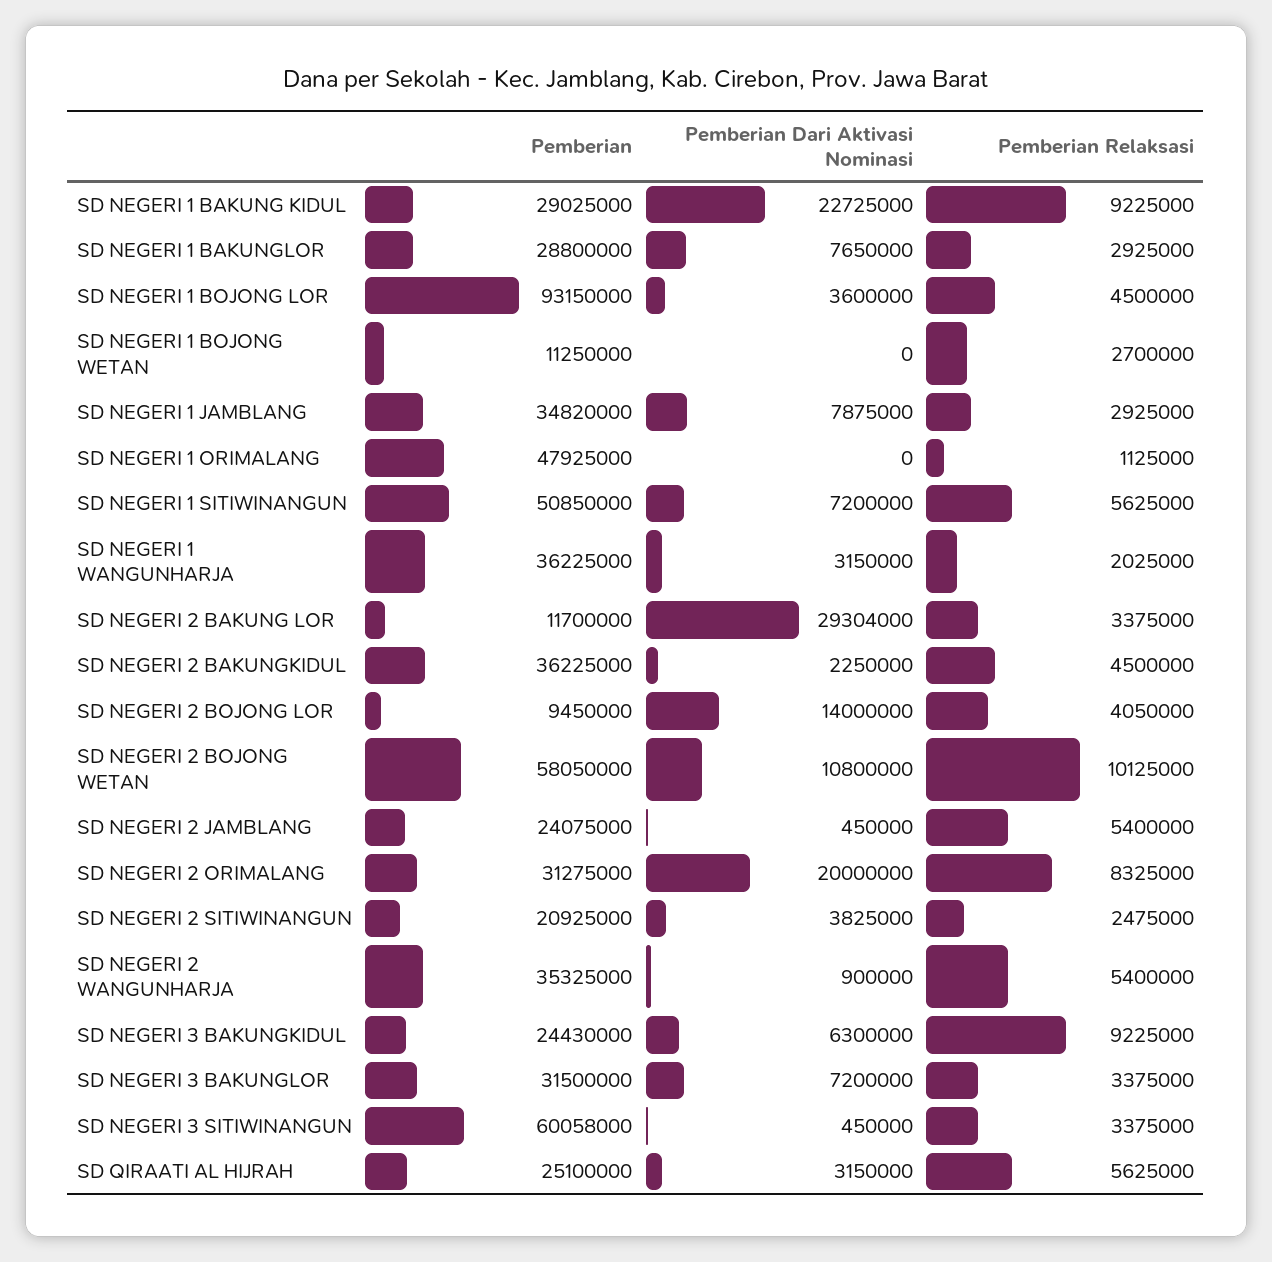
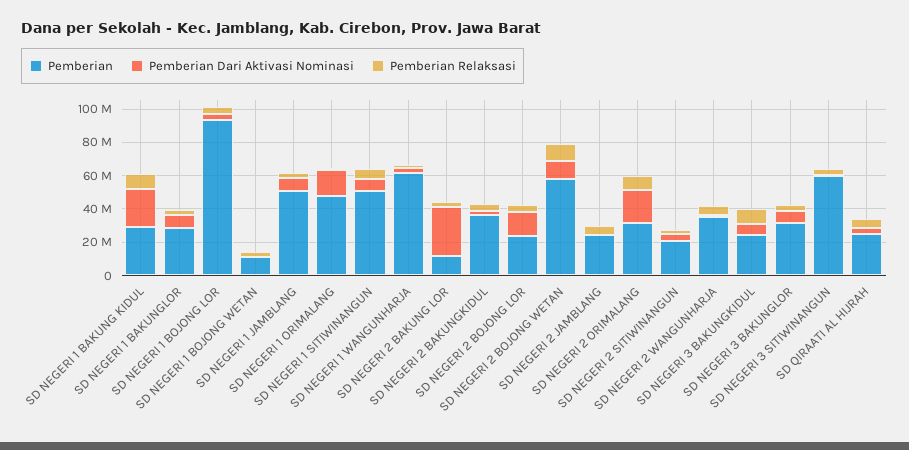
Pemberian, SD NEGERI 1 JAMBLANG: 34820000 -> 50000000
Pemberian Dari Aktivasi Nominasi, SD NEGERI 1 ORIMALANG: 0 -> 15000000
Pemberian, SD NEGERI 1 WANGUNHARJA: 36225000 -> 60000000
Pemberian, SD NEGERI 2 BOJONG LOR: 9450000 -> 25000000

